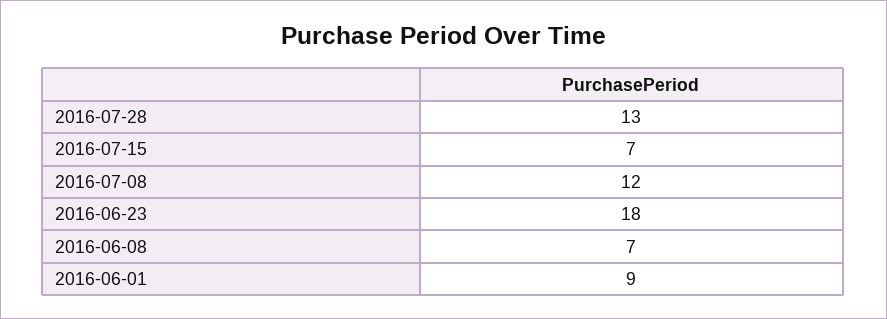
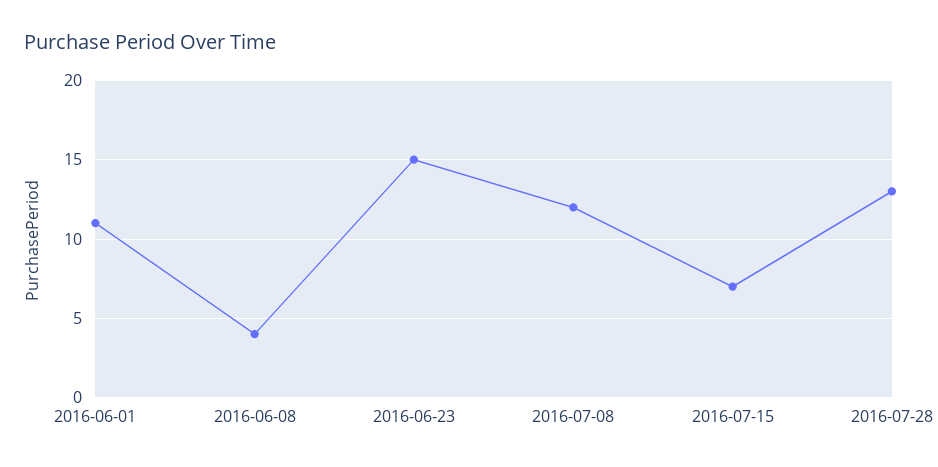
2016-06-23: 18 -> 15
2016-06-08: 7 -> 4
2016-06-01: 9 -> 11

